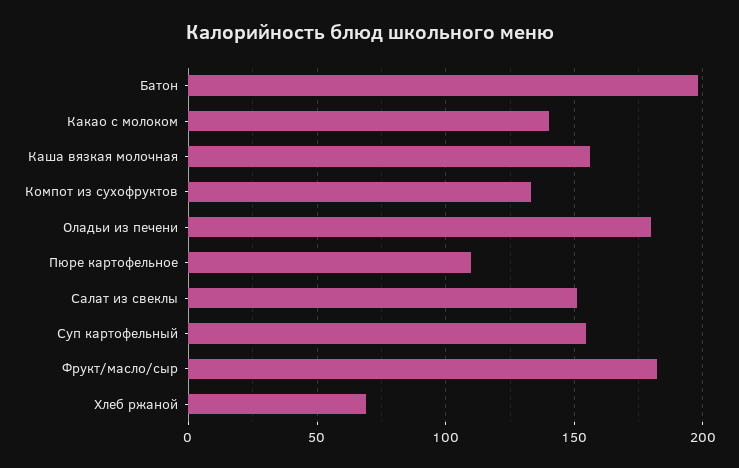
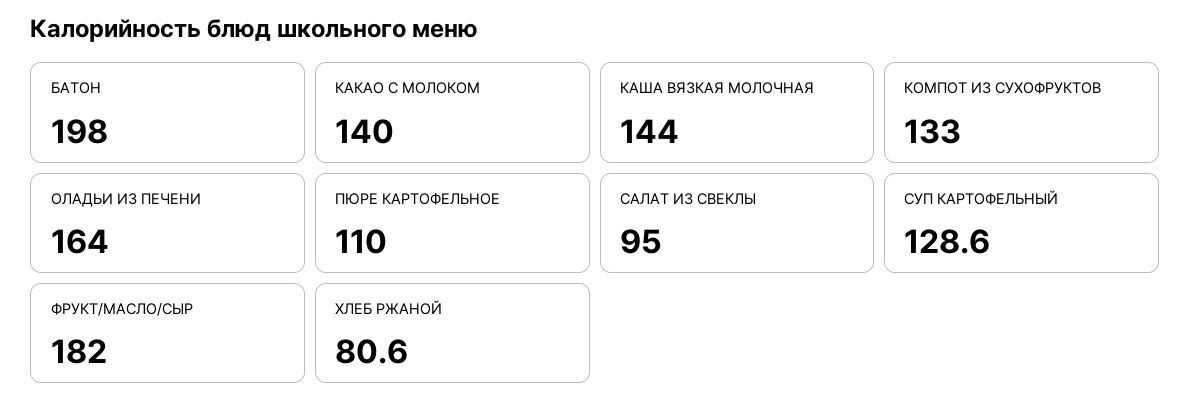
Каша вязкая молочная: 155 -> 144
Оладьи из печени: 180 -> 164
Салат из свеклы: 150 -> 95
Суп картофельный: 155 -> 128.6
Хлеб ржаной: 70 -> 80.6

